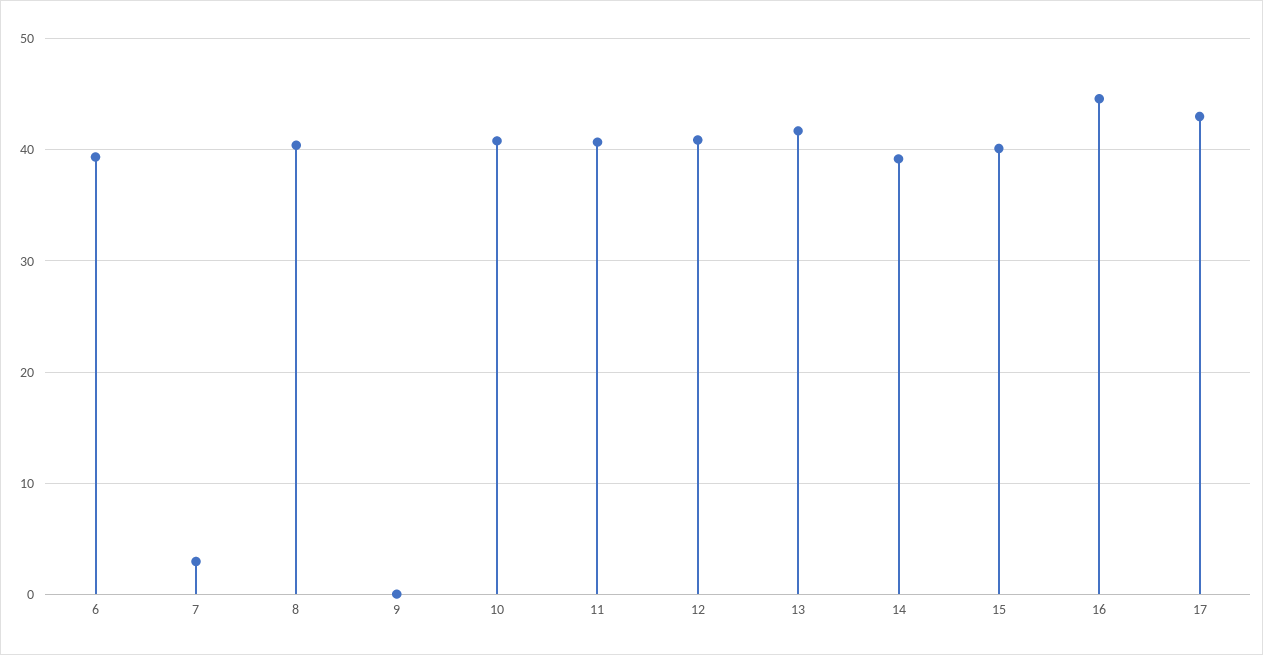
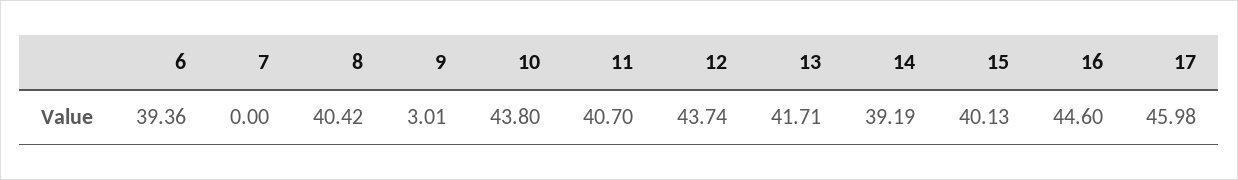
7: 3 -> 0
9: 0 -> 3.01
10: 41 -> 43.8
12: 41 -> 43.74
17: 43 -> 45.98

